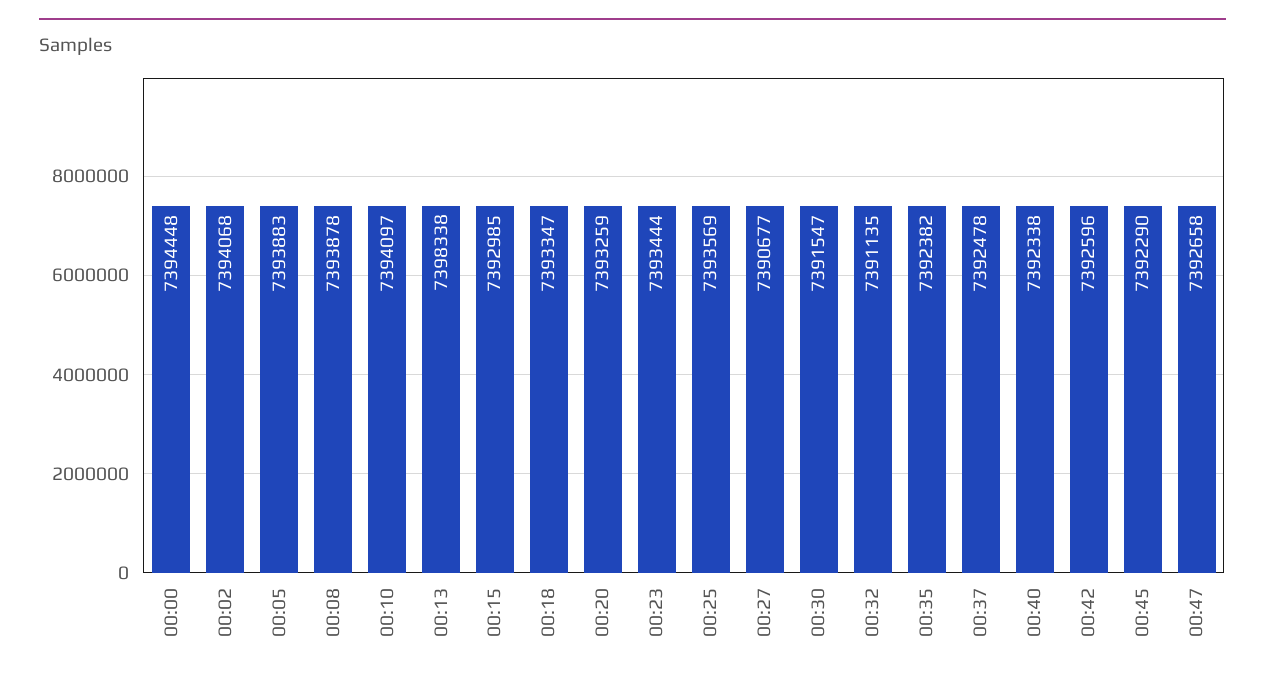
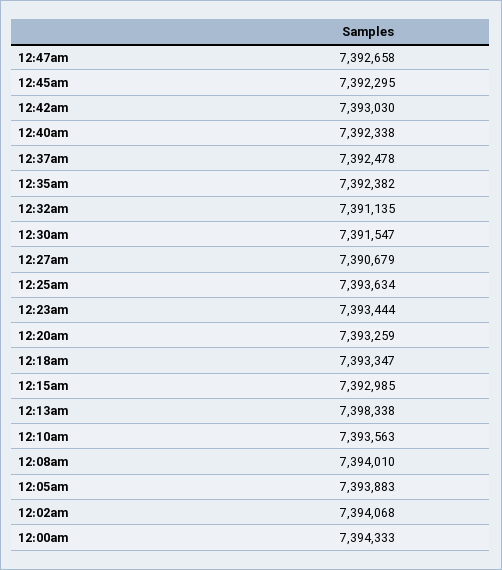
00:00: 7394448 -> 7394333
00:08: 7393878 -> 7394010
00:10: 7394097 -> 7393563
00:25: 7393569 -> 7393634
00:27: 7390677 -> 7390679
00:42: 7392596 -> 7393030
00:45: 7392290 -> 7392295

